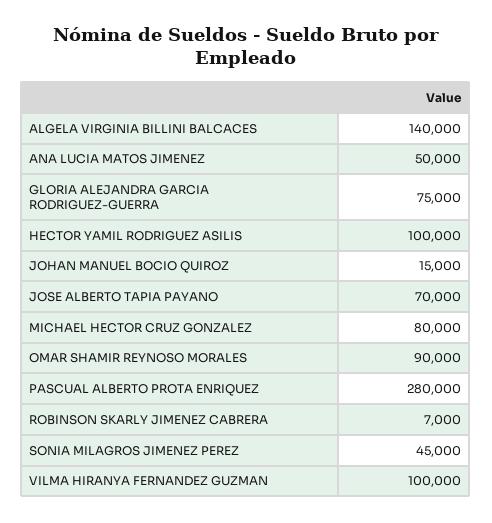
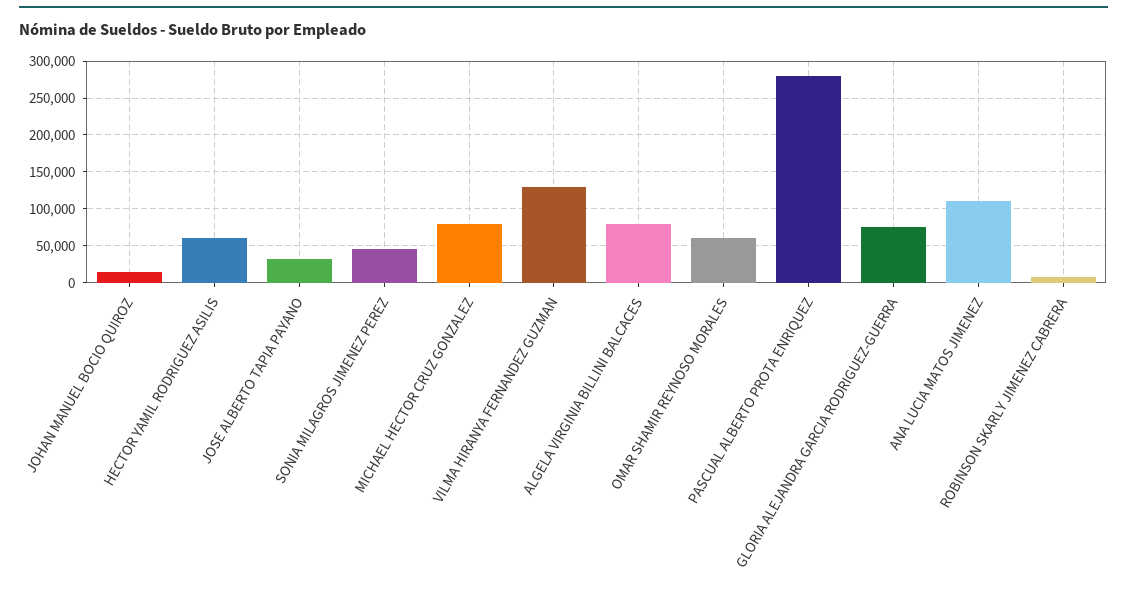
ALGELA VIRGINIA BILLINI BALCACES: 140000 -> 80000
ANA LUCIA MATOS JIMENEZ: 50000 -> 110000
HECTOR YAMIL RODRIGUEZ ASILIS: 100000 -> 60000
JOSE ALBERTO TAPIA PAYANO: 70000 -> 30000
OMAR SHAMIR REYNOSO MORALES: 90000 -> 60000
VILMA HIRANYA FERNANDEZ GUZMAN: 100000 -> 130000

